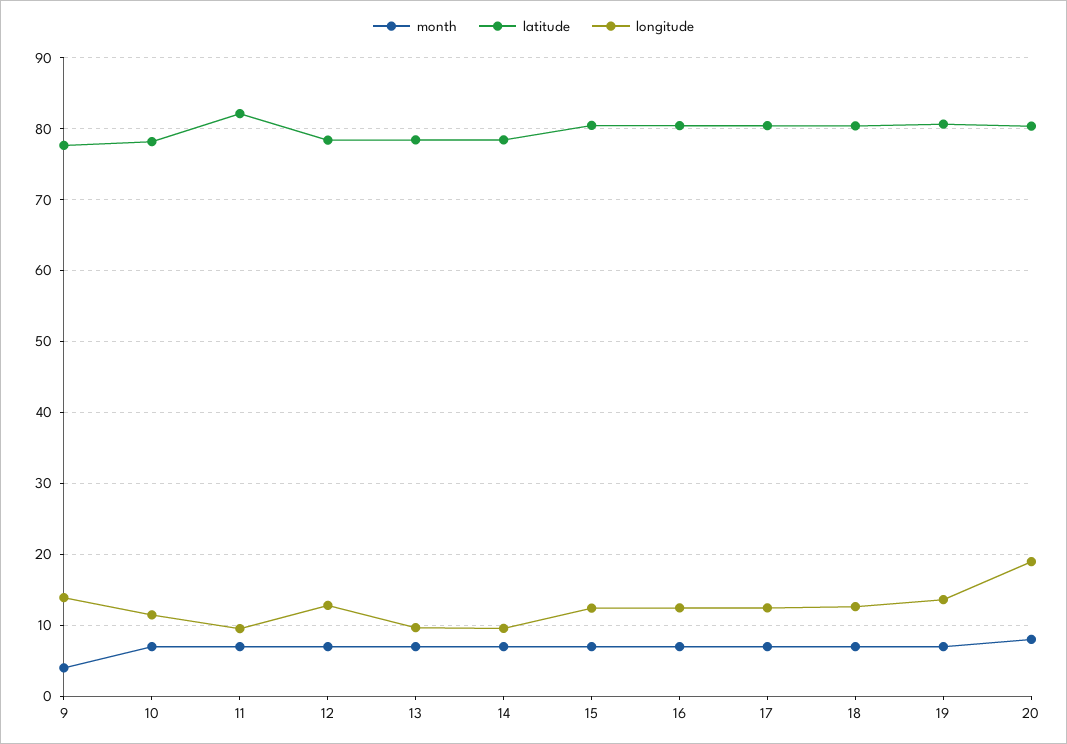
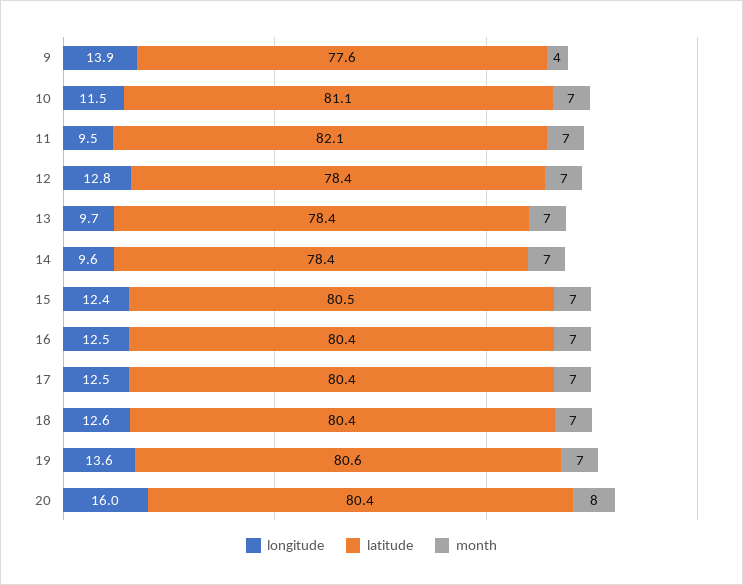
latitude, 10: 78 -> 81.1
longitude, 20: 19 -> 16

